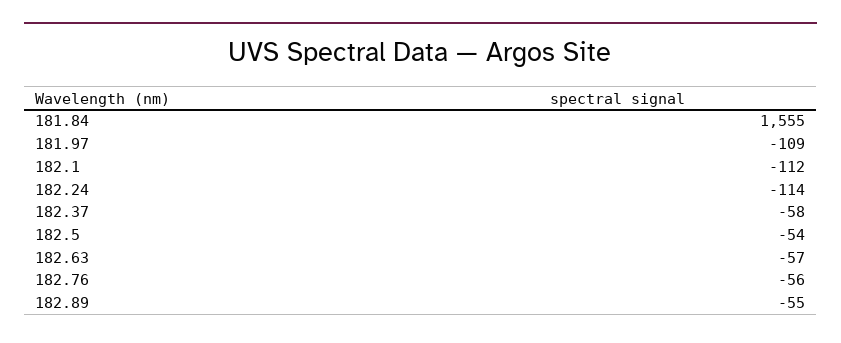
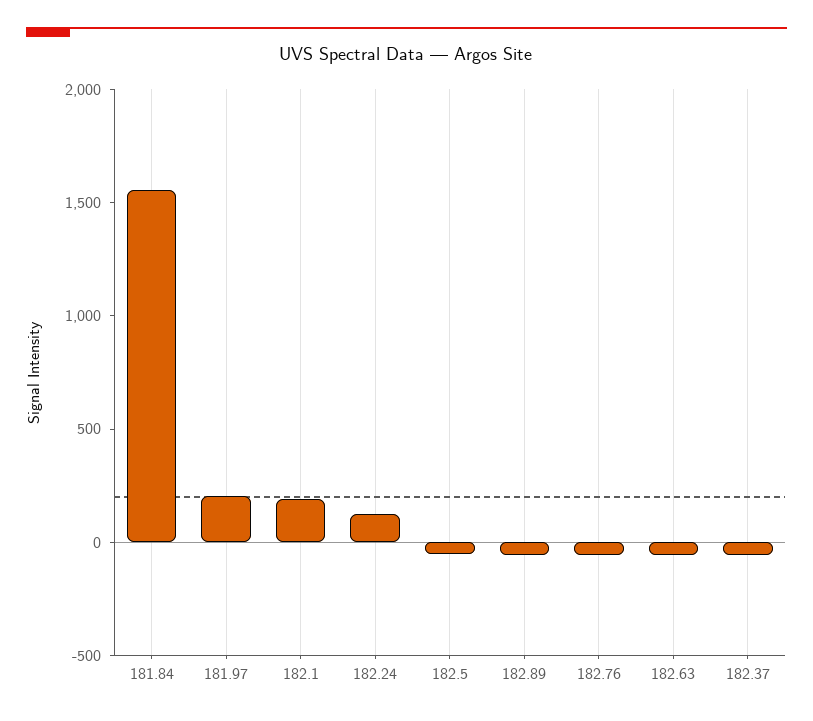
181.97: -109 -> 200
182.1: -112 -> 200
182.24: -114 -> 100

